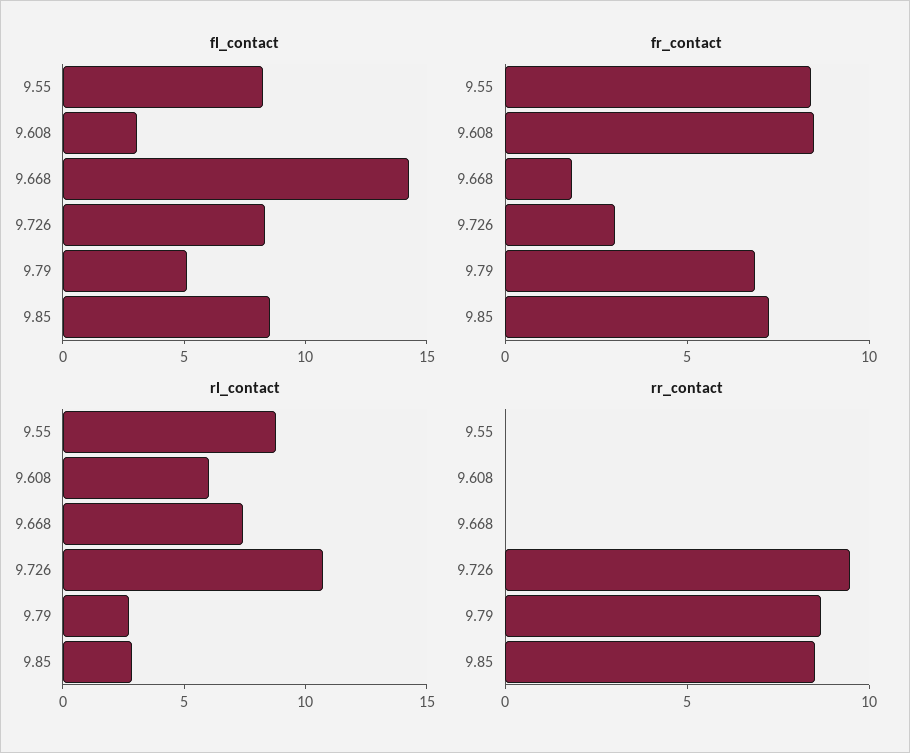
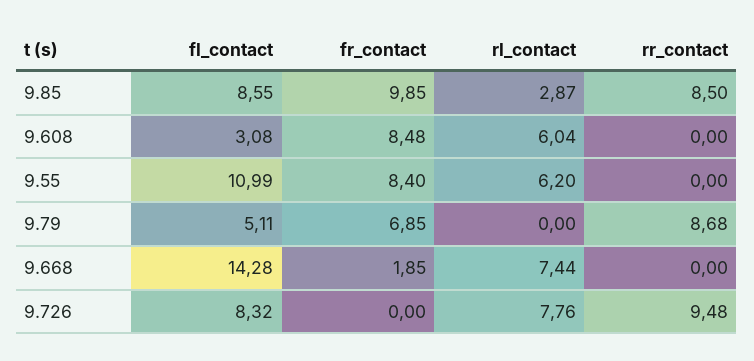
fl_contact, 9.55: 8 -> 10.99
fr_contact, 9.726: 3 -> 0
fr_contact, 9.85: 7 -> 9.85
rl_contact, 9.55: 9 -> 6.2
rl_contact, 9.726: 11 -> 7.76
rl_contact, 9.79: 3 -> 0

